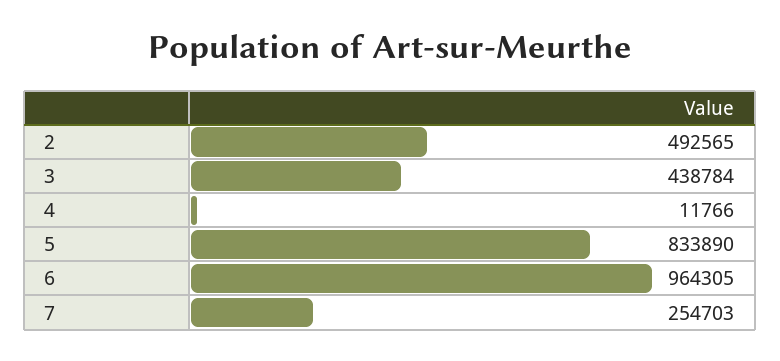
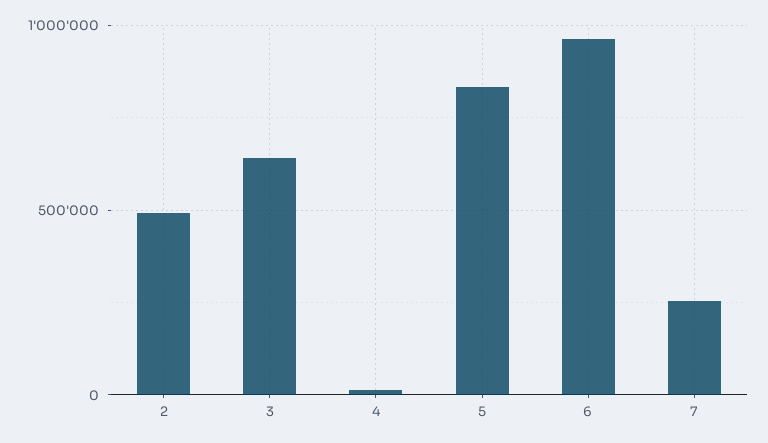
3: 438784 -> 650000

